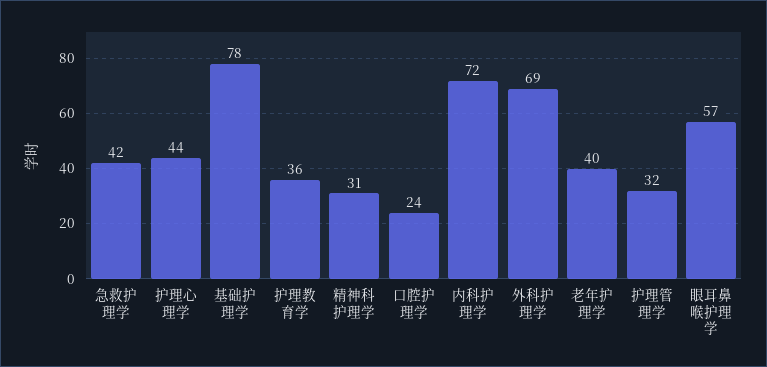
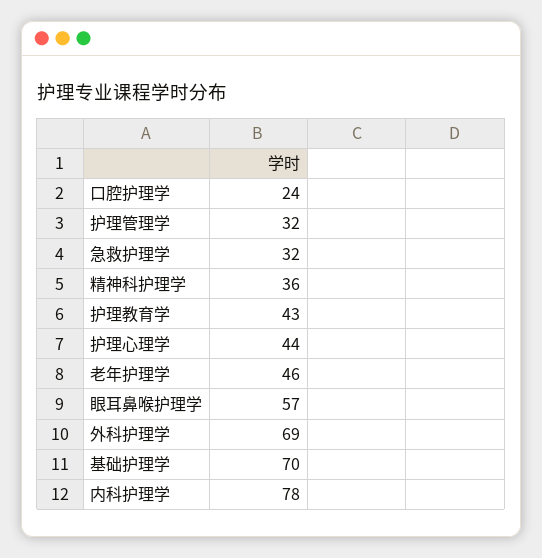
急救护理学: 42 -> 32
基础护理学: 78 -> 70
护理教育学: 36 -> 43
精神科护理学: 31 -> 36
内科护理学: 72 -> 78
老年护理学: 40 -> 46

